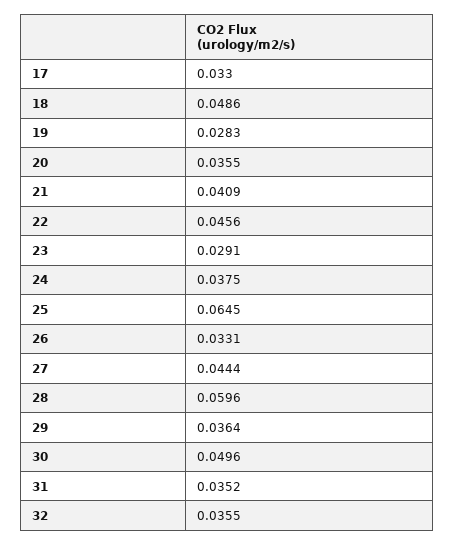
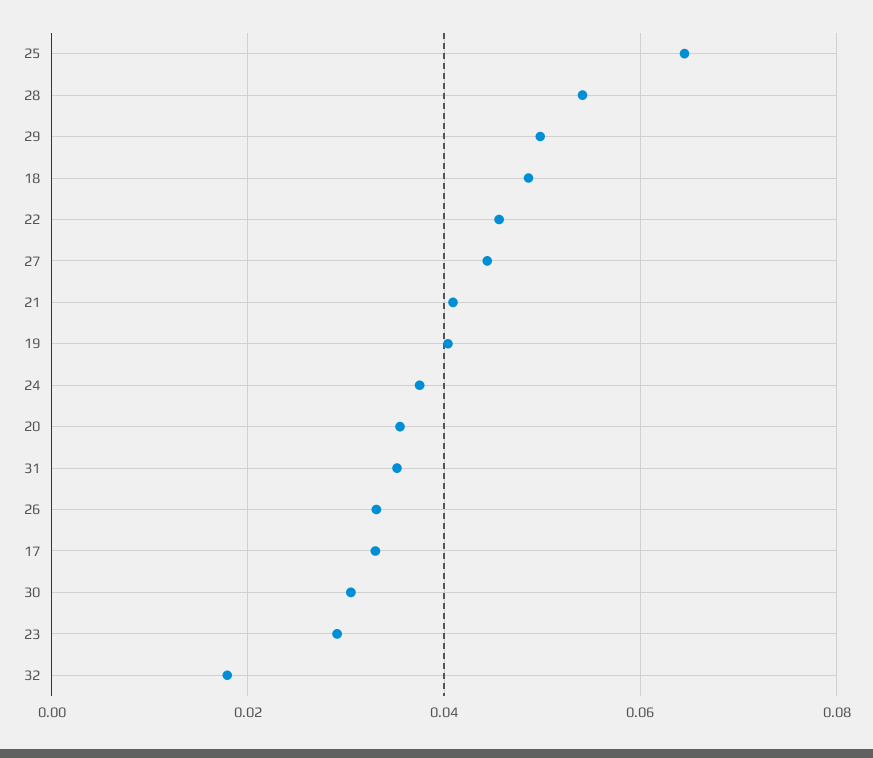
19: 0.0283 -> 0.04
28: 0.0596 -> 0.054
29: 0.0364 -> 0.05
30: 0.0496 -> 0.03
32: 0.0355 -> 0.018

